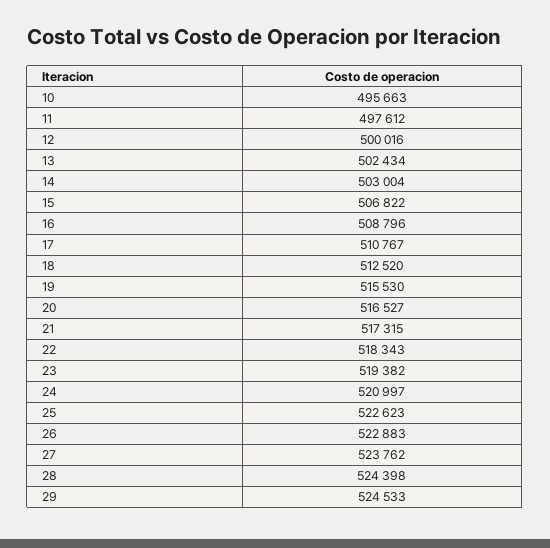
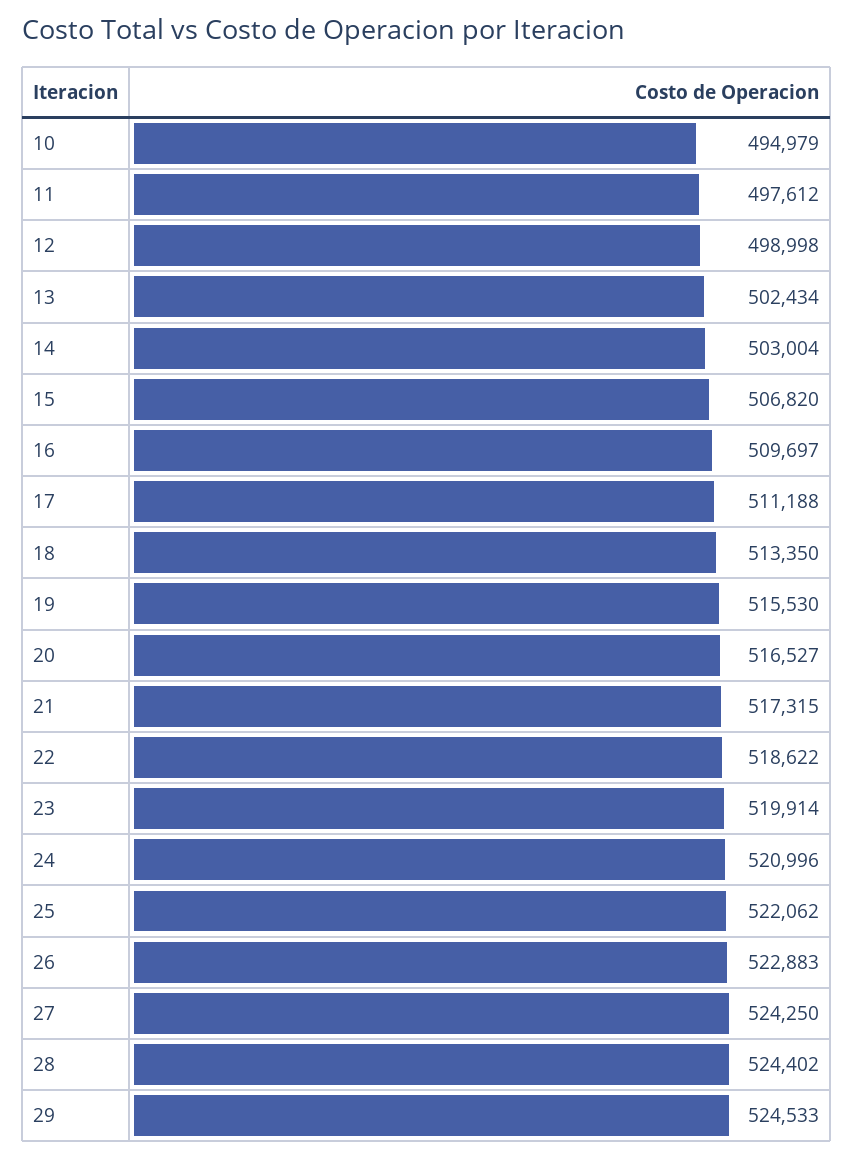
10: 495663 -> 494979
12: 500016 -> 498998
15: 506822 -> 506820
16: 508796 -> 509697
17: 510767 -> 511188
18: 512520 -> 513350
22: 518343 -> 518622
23: 519382 -> 519914
24: 520997 -> 520996
25: 522623 -> 522062
27: 523762 -> 524250
28: 524398 -> 524402

